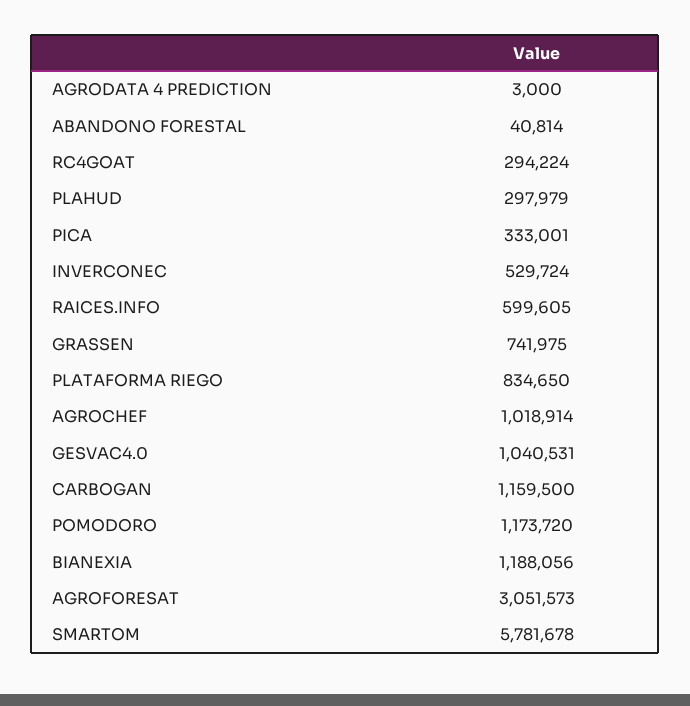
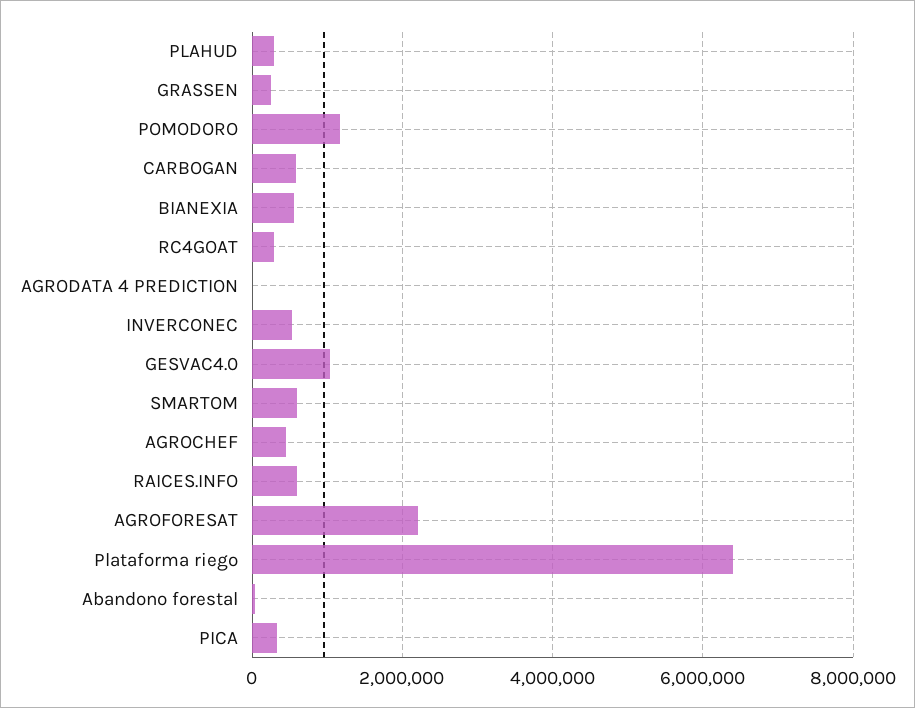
GRASSEN: 741975 -> 200000
PLATAFORMA RIEGO: 834650 -> 6400000
AGROCHEF: 1018914 -> 400000
CARBOGAN: 1159500 -> 600000
BIANEXIA: 1188056 -> 600000
AGROFORESAT: 3051573 -> 2200000
SMARTOM: 5781678 -> 600000

